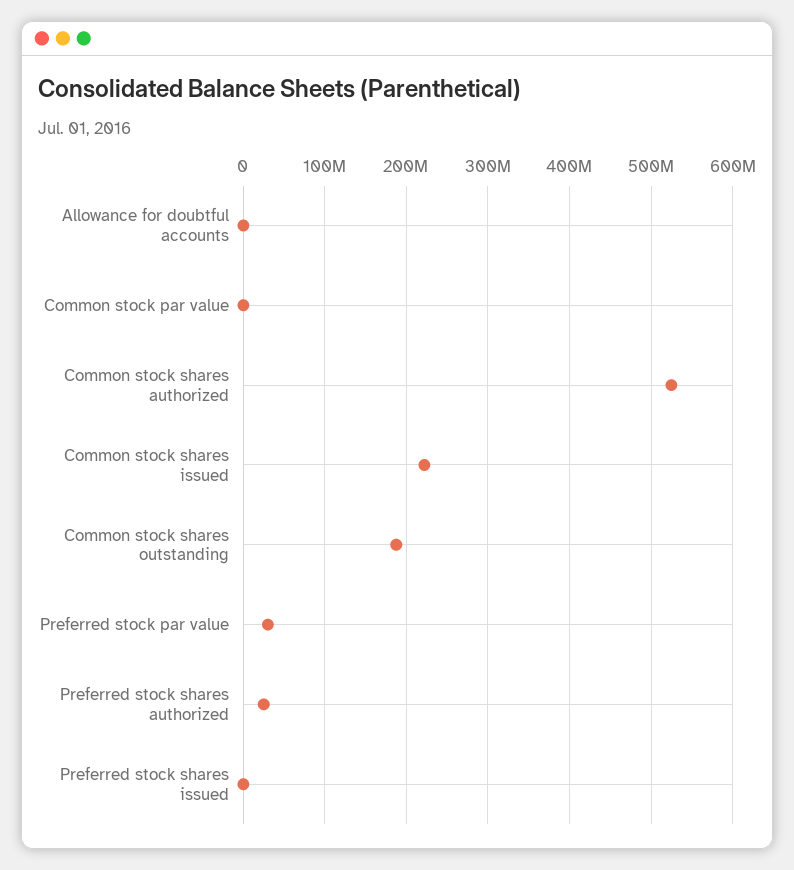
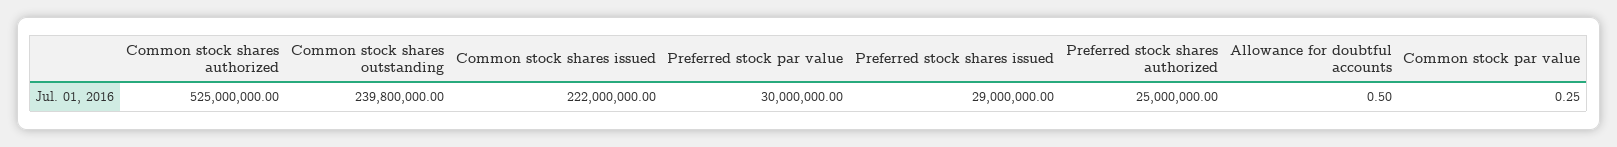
Common stock shares outstanding: 190000000 -> 239800000
Preferred stock shares issued: 0 -> 29000000

